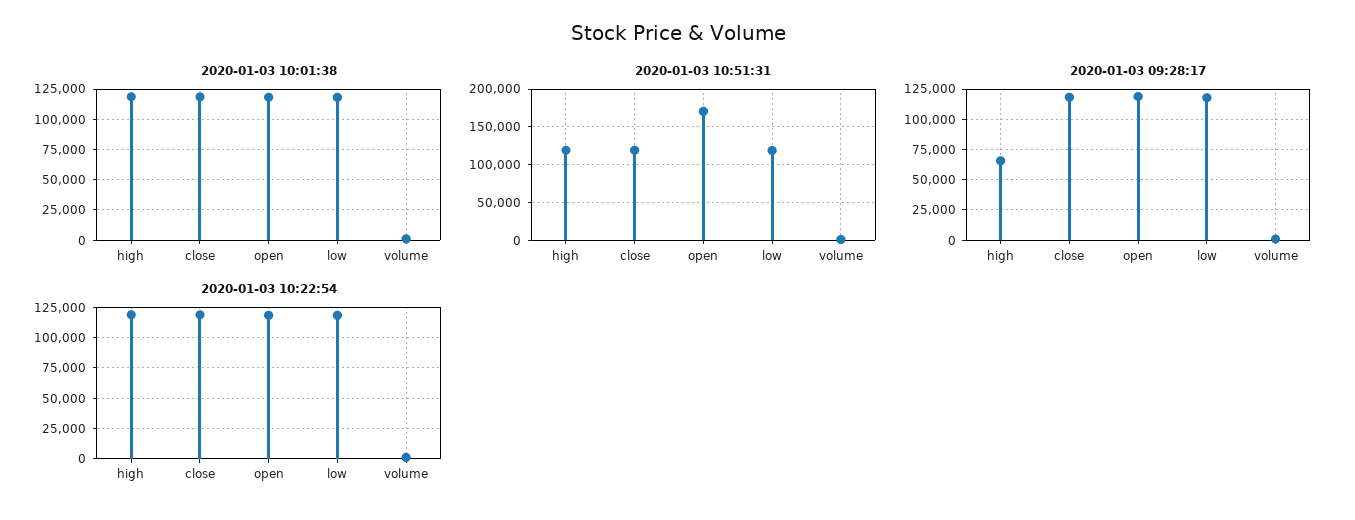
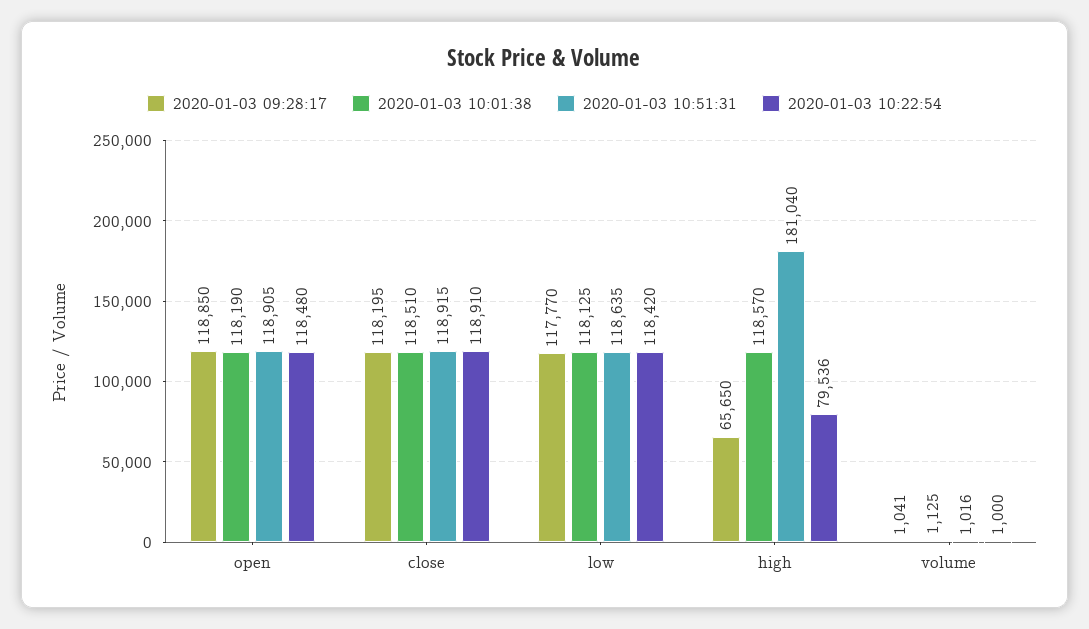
2020-01-03 10:51:31, high: 120000 -> 181040
2020-01-03 10:51:31, open: 170000 -> 118905
2020-01-03 10:22:54, high: 120000 -> 79536

